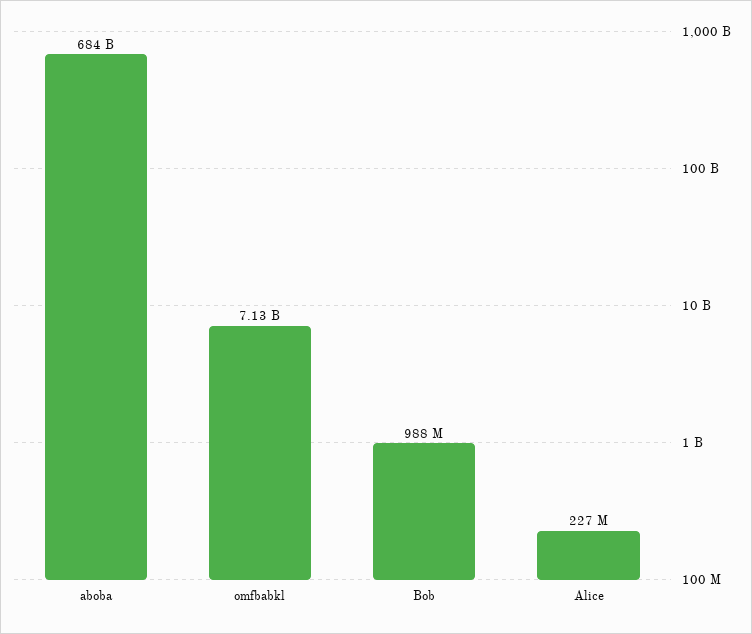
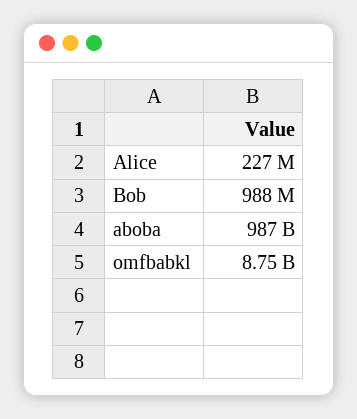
aboba: 684000000000 -> 987000000000
omfbabkl: 7130000000 -> 8750000000

